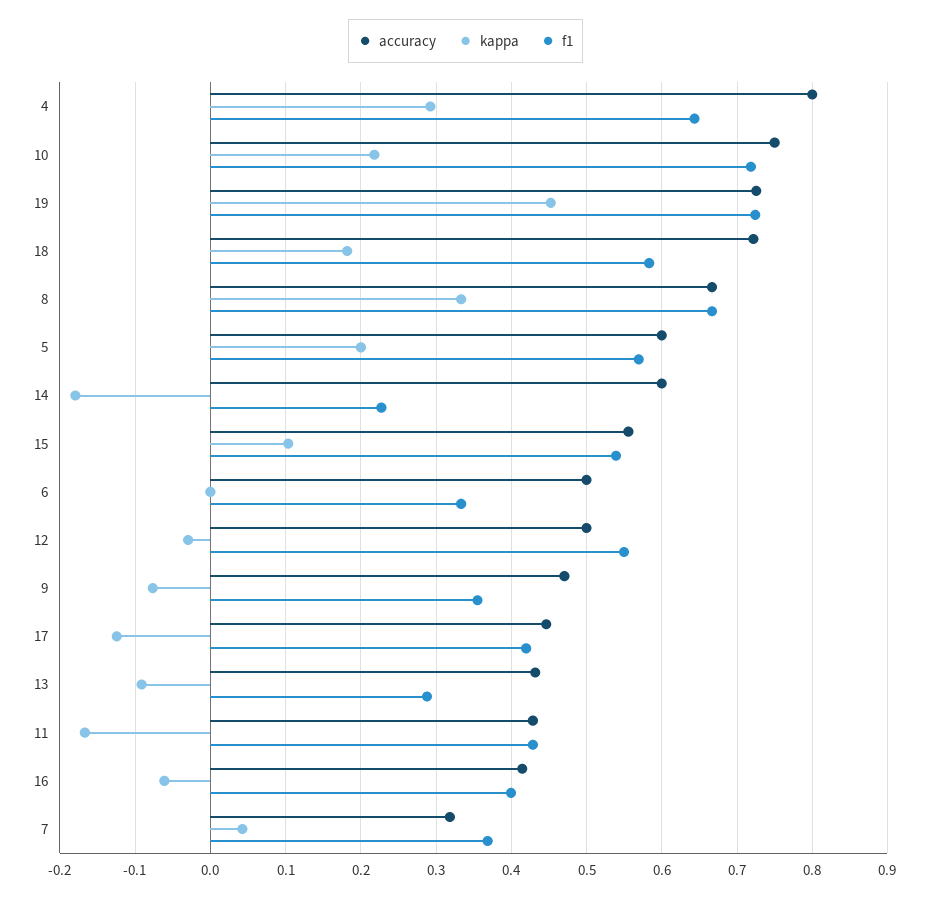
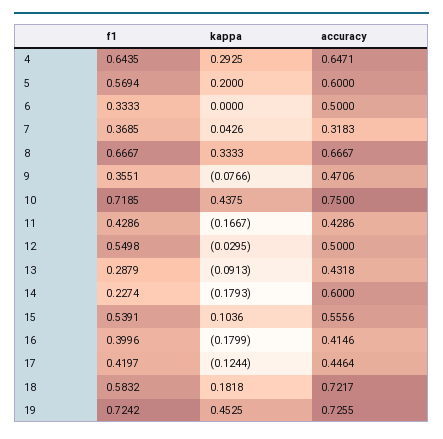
accuracy, 4: 0.8 -> 0.6471
kappa, 10: 0.22 -> 0.4375
kappa, 16: -0.06 -> -0.1799

